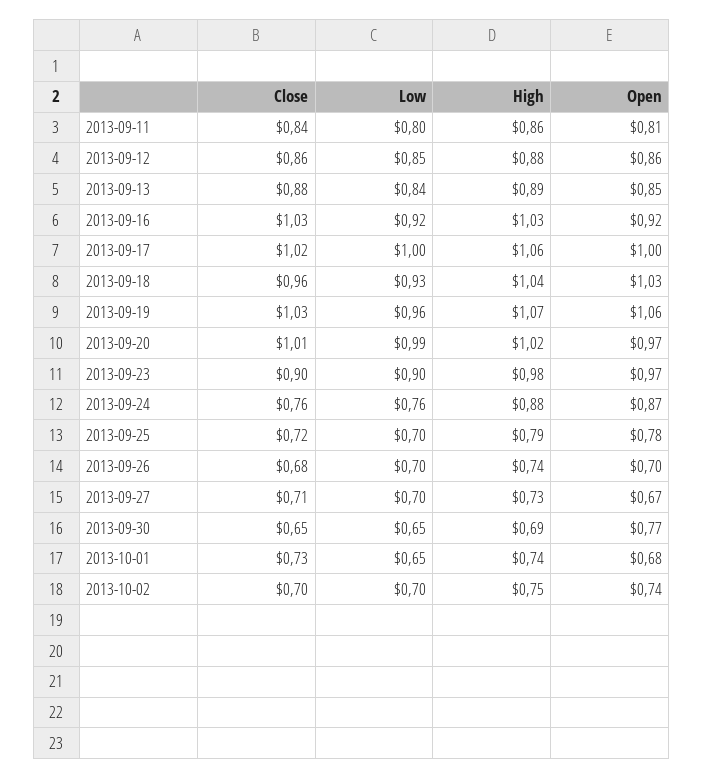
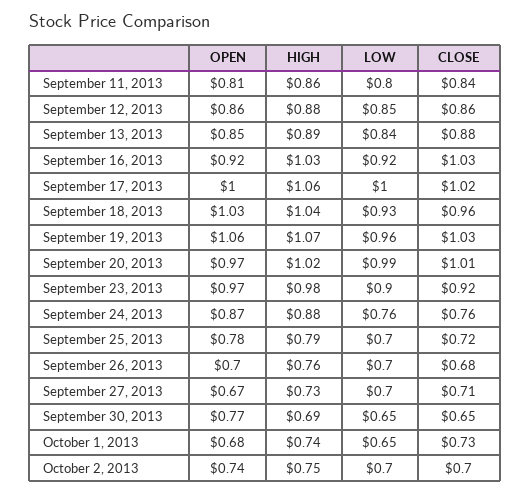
Close, 2013-09-23: 0.9 -> 0.92
High, 2013-09-26: 0.74 -> 0.76

